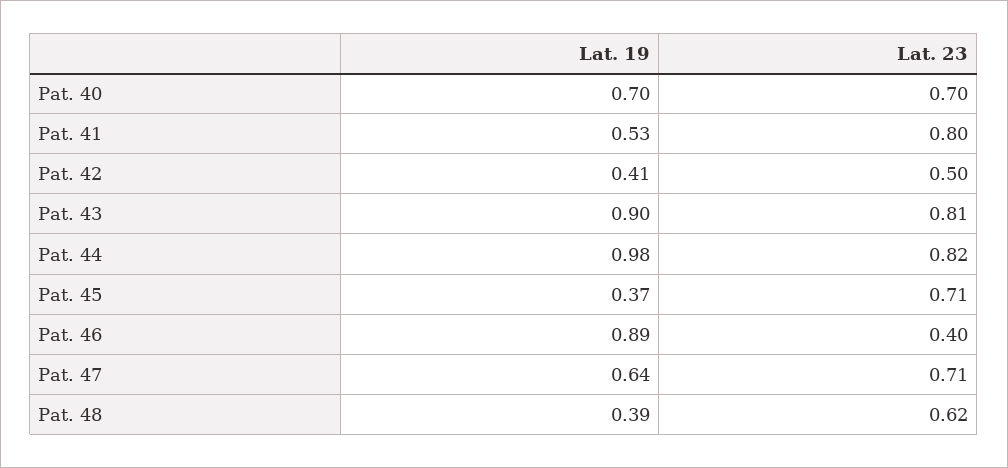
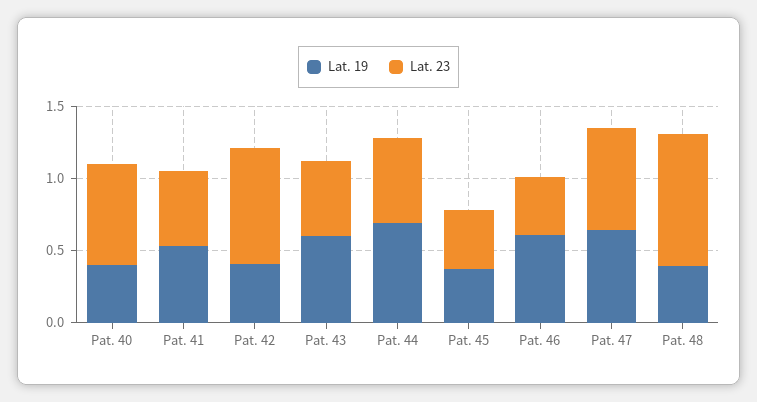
Lat. 19, Pat. 40: 0.7 -> 0.4
Lat. 23, Pat. 41: 0.8 -> 0.5
Lat. 23, Pat. 42: 0.5 -> 0.8
Lat. 19, Pat. 43: 0.9 -> 0.6
Lat. 23, Pat. 43: 0.81 -> 0.5
Lat. 19, Pat. 44: 0.98 -> 0.7
Lat. 23, Pat. 44: 0.82 -> 0.6
Lat. 23, Pat. 45: 0.71 -> 0.4
Lat. 19, Pat. 46: 0.89 -> 0.6
Lat. 23, Pat. 48: 0.62 -> 0.9

